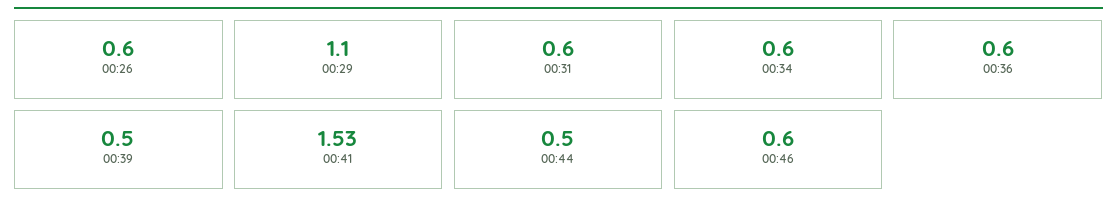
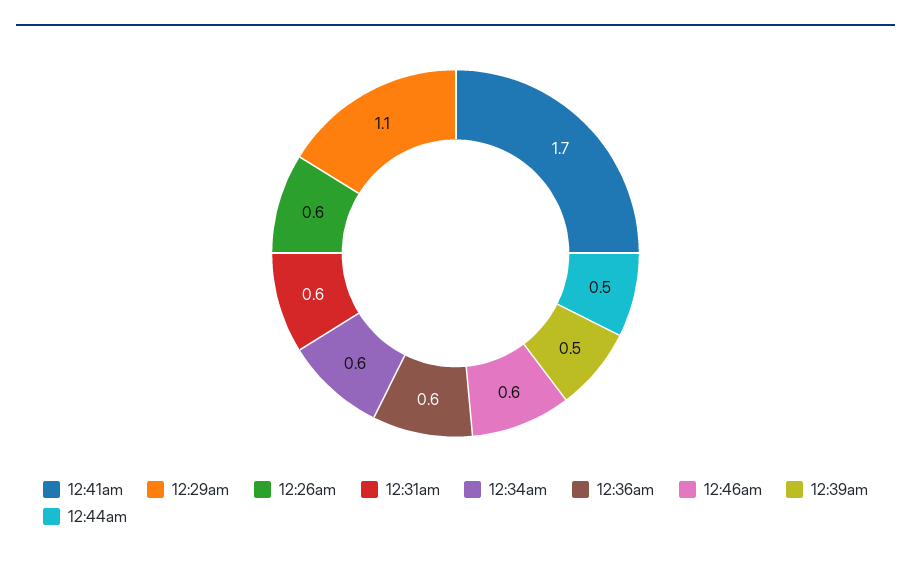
00:41: 1.53 -> 1.7

